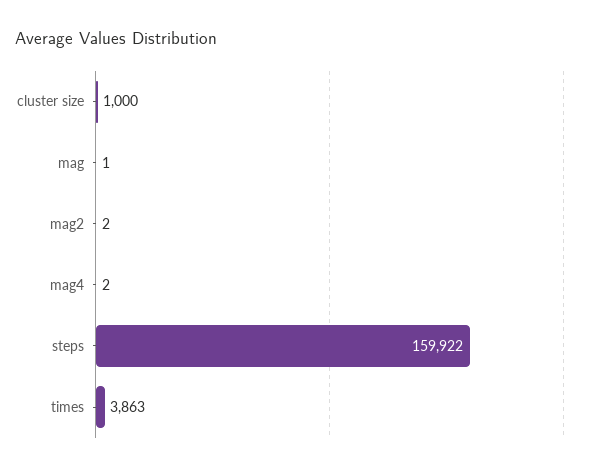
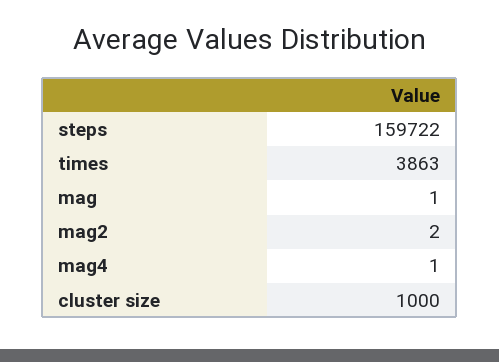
mag4: 2 -> 1
steps: 159922 -> 159722

